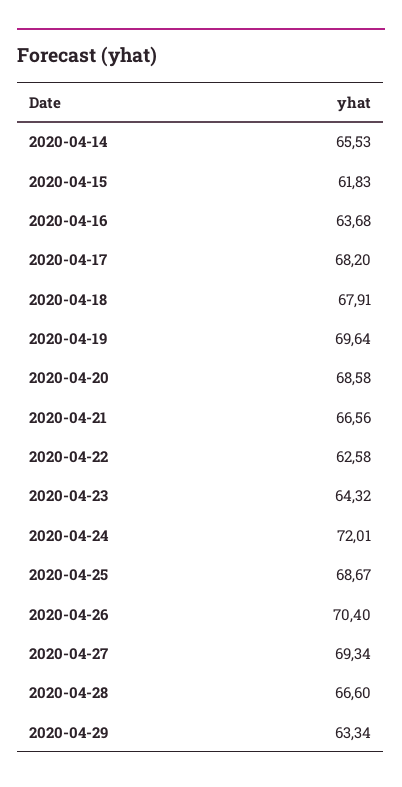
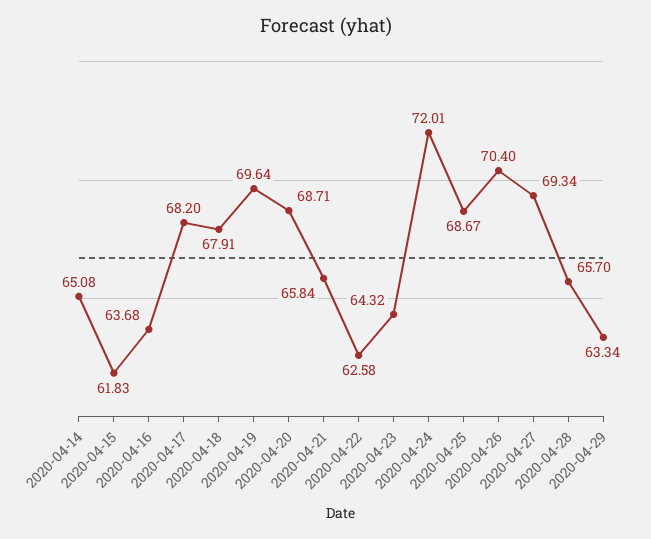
2020-04-14: 65.53 -> 65.08
2020-04-20: 68.58 -> 68.71
2020-04-21: 66.56 -> 65.84
2020-04-28: 66.6 -> 65.7

